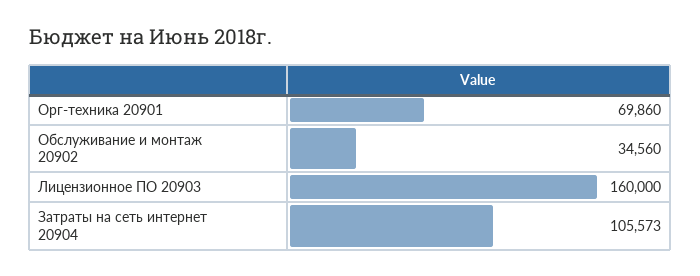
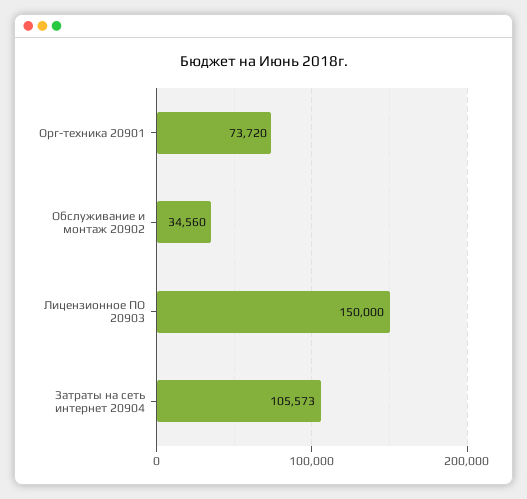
Орг-техника 20901: 69860 -> 73720
Лицензионное ПО 20903: 160000 -> 150000

